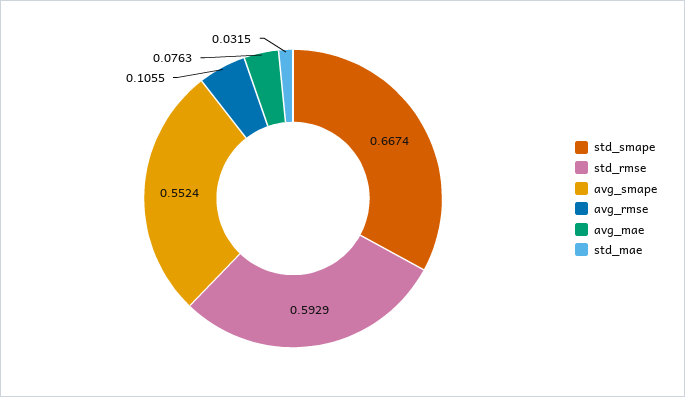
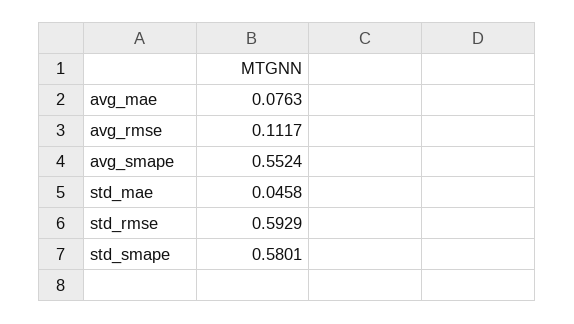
std_smape: 0.6674 -> 0.5801
avg_rmse: 0.1055 -> 0.1117
std_mae: 0.0315 -> 0.0458

